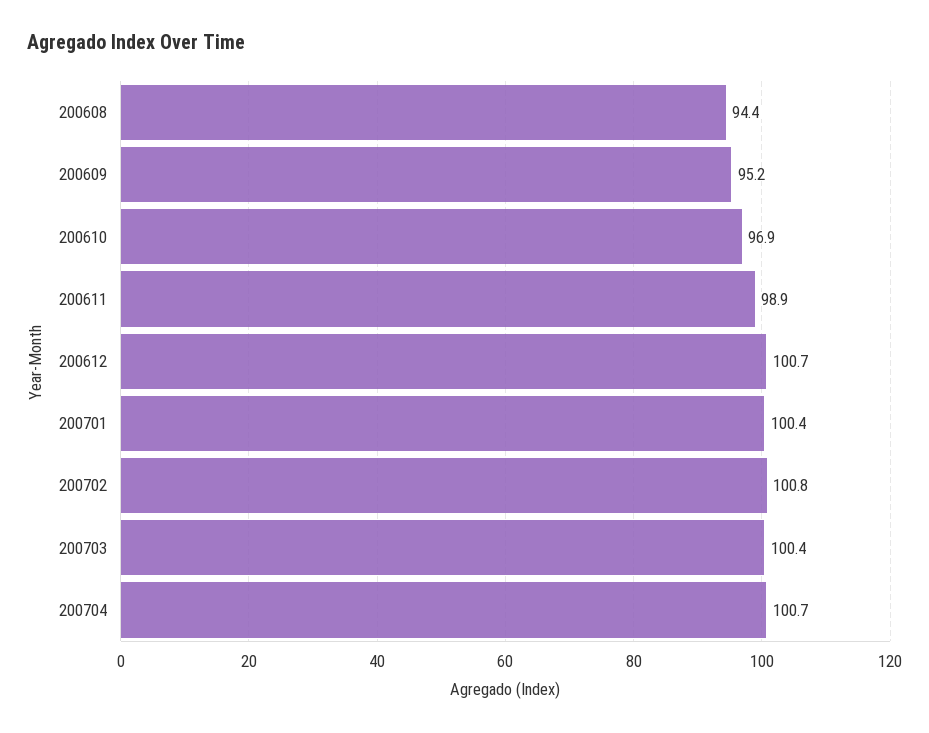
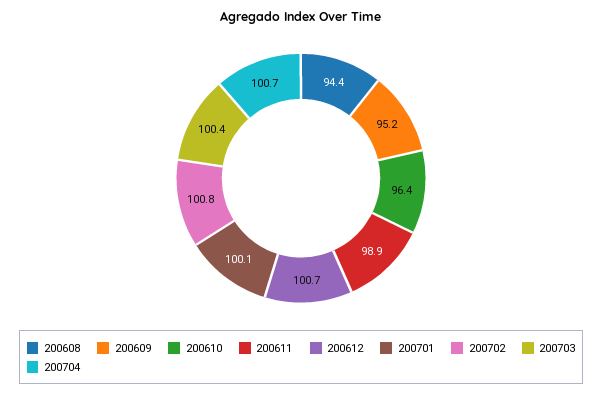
200610: 96.9 -> 96.4
200701: 100.4 -> 100.1

